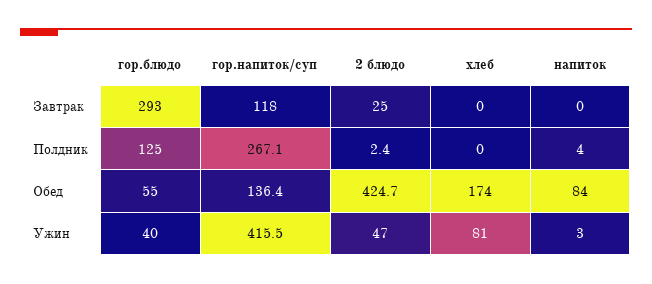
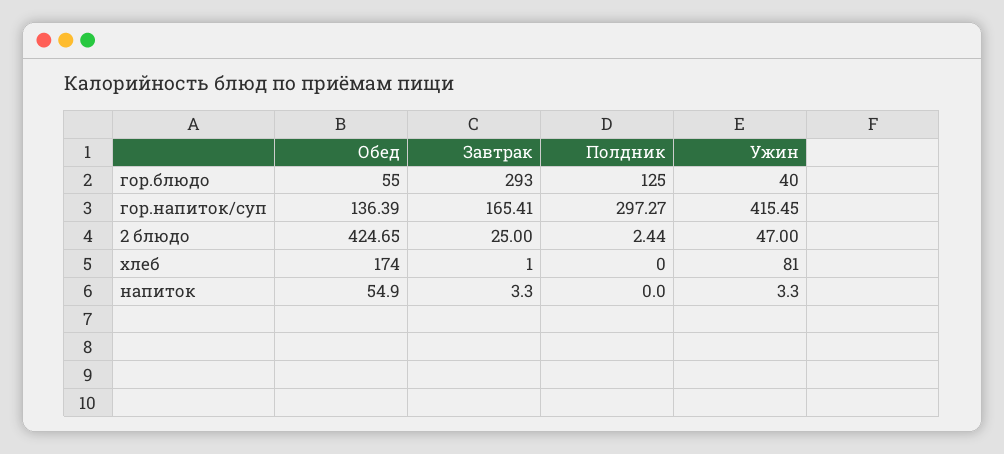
гор.напиток/суп, Завтрак: 118 -> 165.41
хлеб, Завтрак: 0 -> 1
напиток, Завтрак: 0 -> 3.3
гор.напиток/суп, Полдник: 267.1 -> 297.27
напиток, Полдник: 4 -> 0
напиток, Обед: 84 -> 54.9

